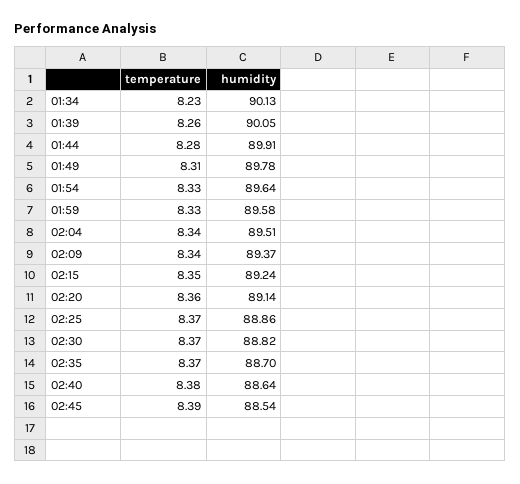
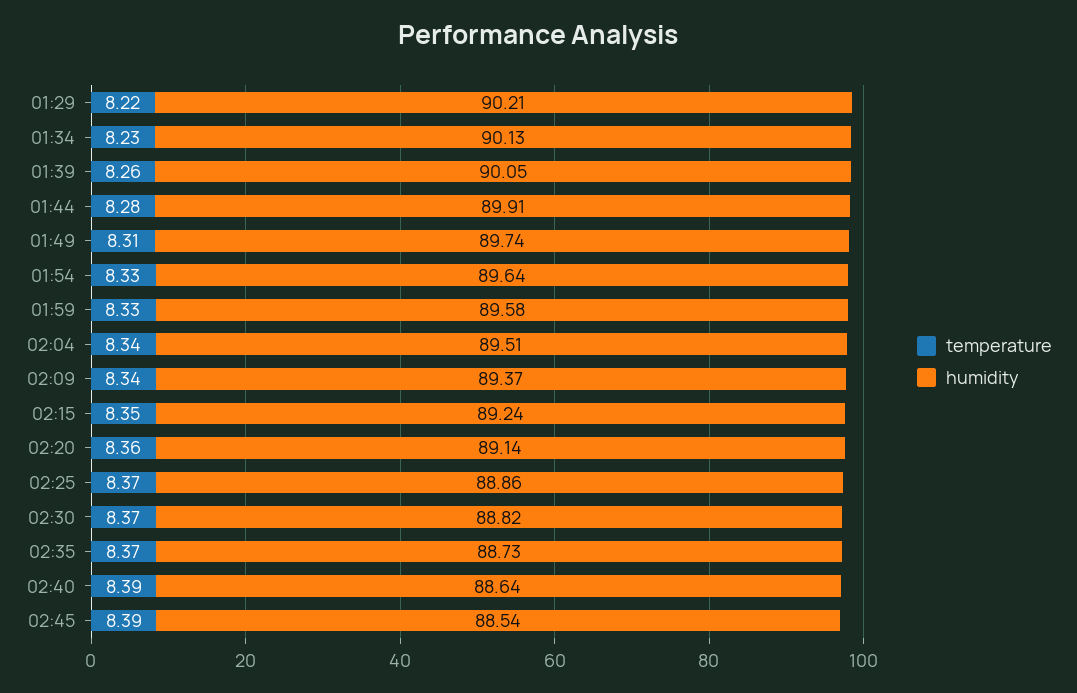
humidity, 01:49: 89.78 -> 89.74
humidity, 02:35: 88.7 -> 88.73
temperature, 02:40: 8.38 -> 8.39
temperature, 01:29: none -> 8.22
humidity, 01:29: none -> 90.21

